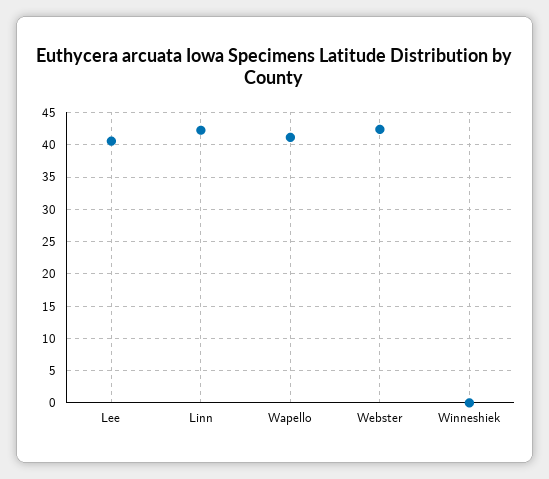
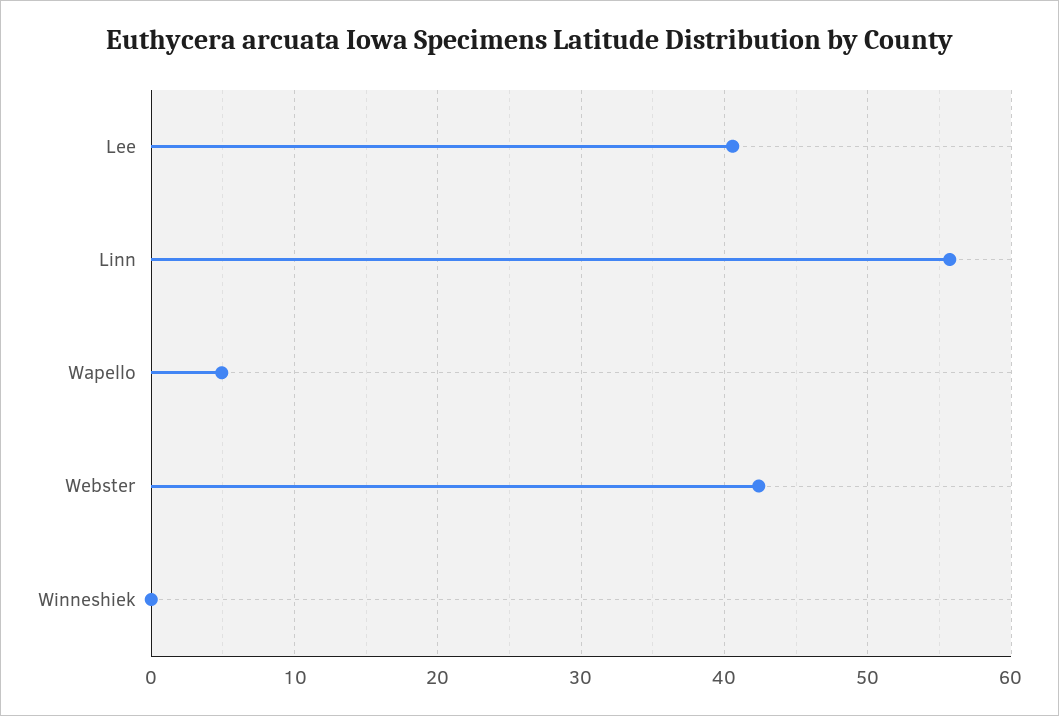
Linn: 42 -> 56
Wapello: 41 -> 5

